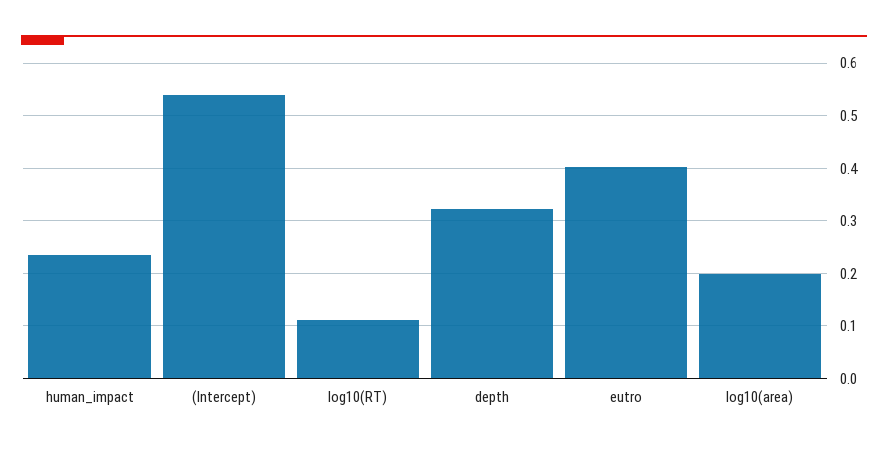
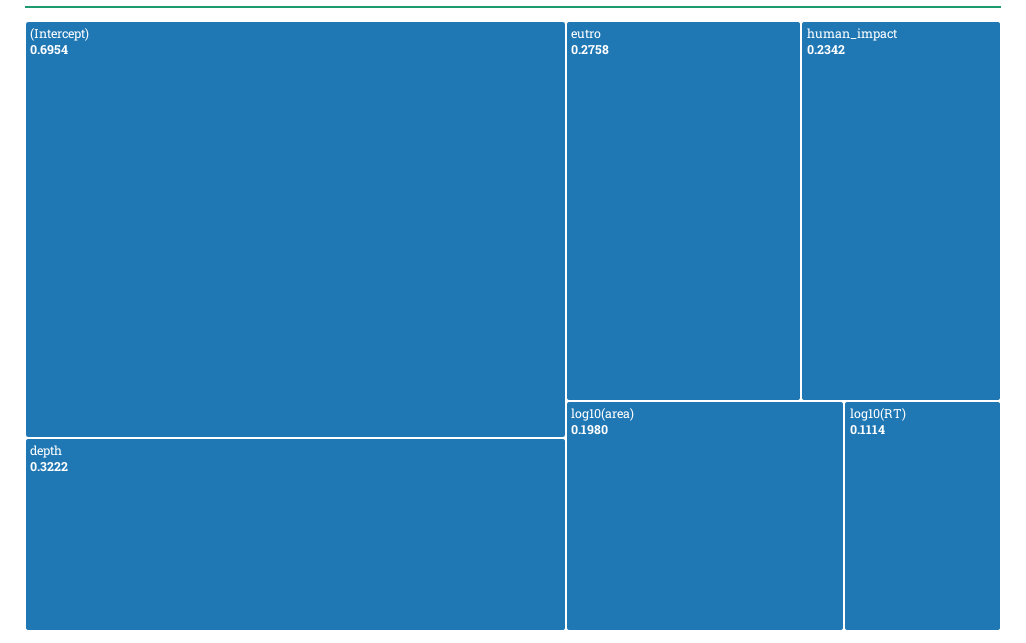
(Intercept): 0.54 -> 0.6954
eutro: 0.4 -> 0.2758

